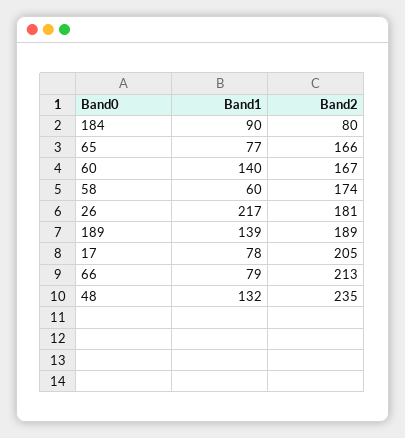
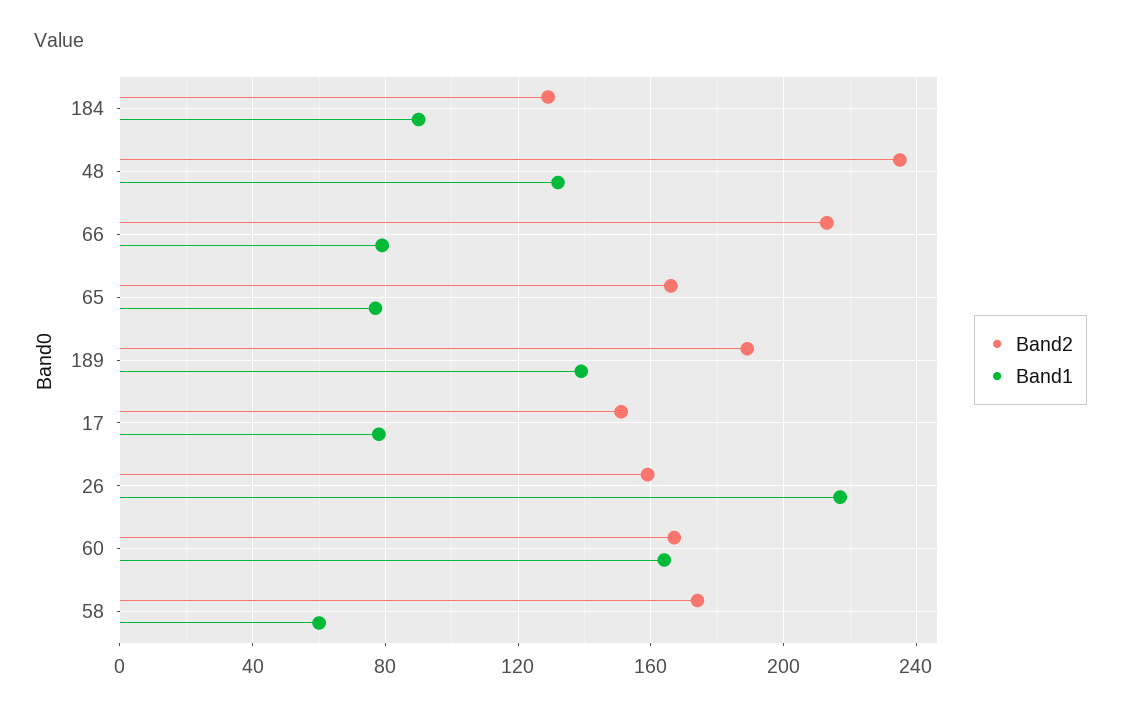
Band2, 184: 80 -> 130
Band1, 60: 140 -> 165
Band2, 26: 181 -> 160
Band2, 17: 205 -> 150

